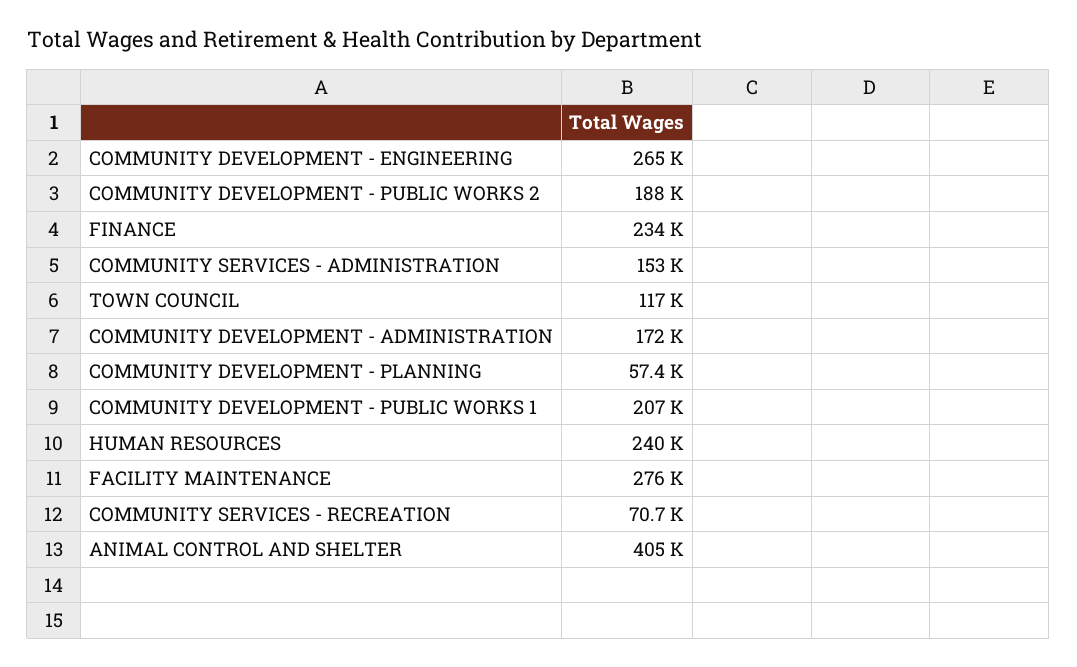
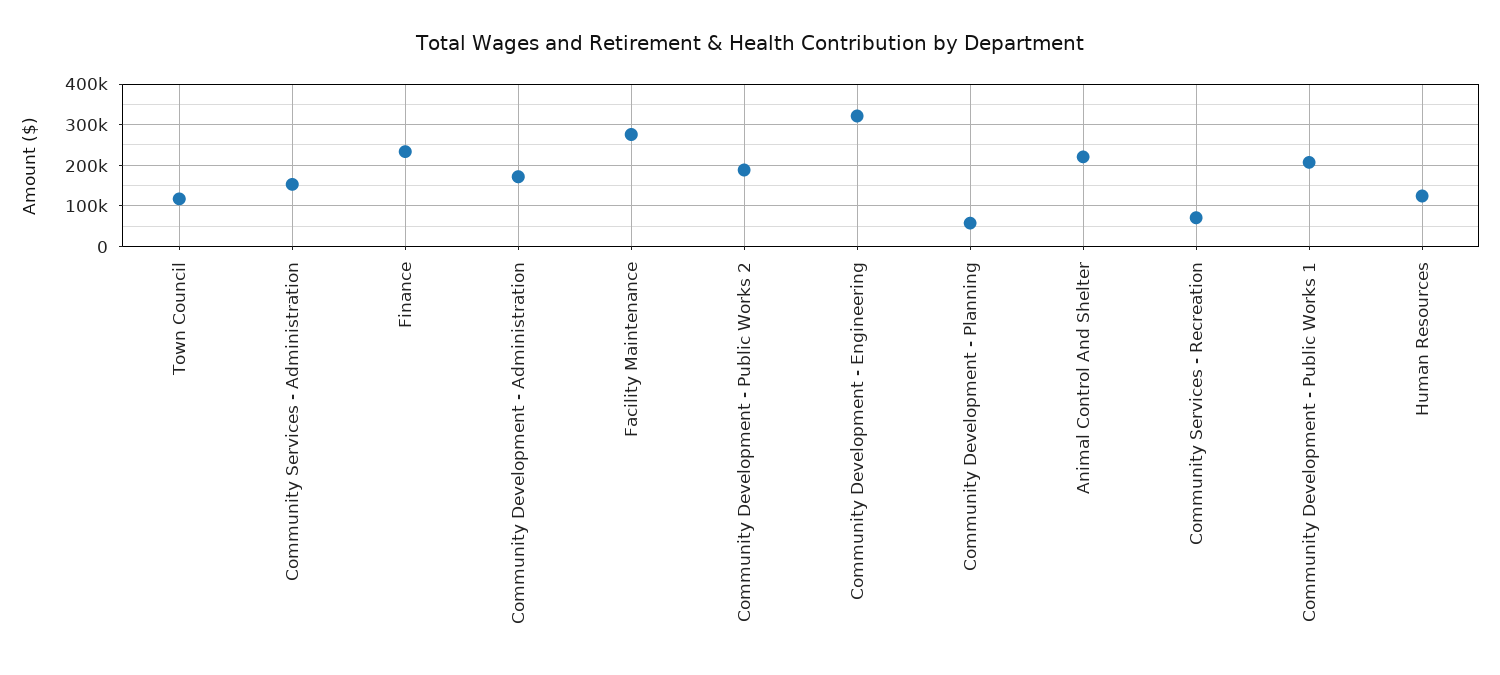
COMMUNITY DEVELOPMENT - ENGINEERING: 265000 -> 320000
HUMAN RESOURCES: 240000 -> 120000
ANIMAL CONTROL AND SHELTER: 405000 -> 220000

